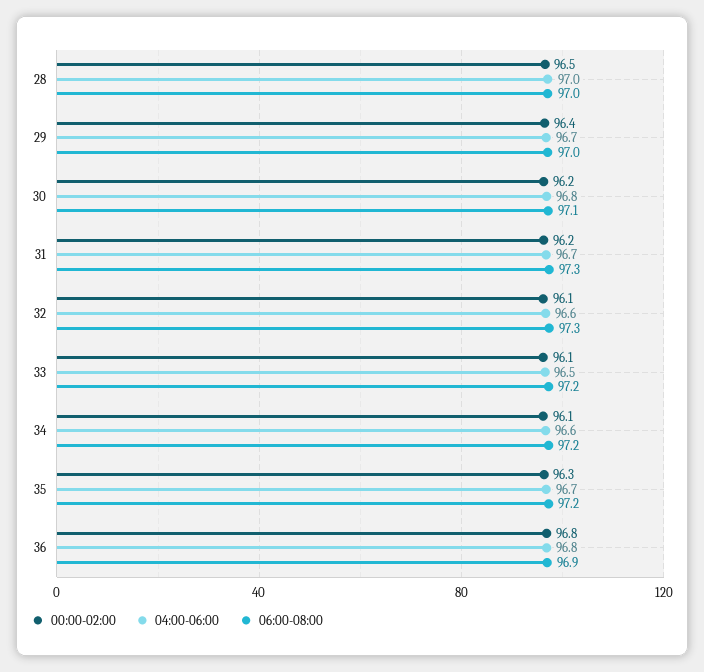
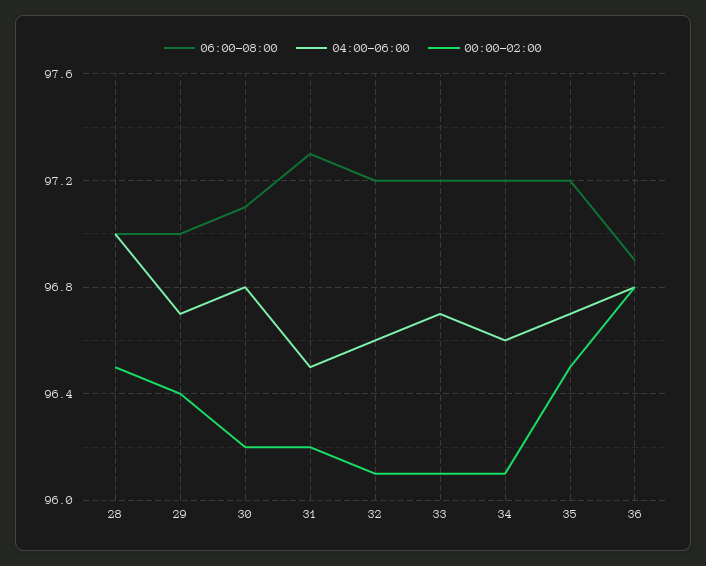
04:00-06:00, 31: 96.7 -> 96.5
06:00-08:00, 32: 97.3 -> 97.2
04:00-06:00, 33: 96.5 -> 96.7
00:00-02:00, 35: 96.3 -> 96.5

